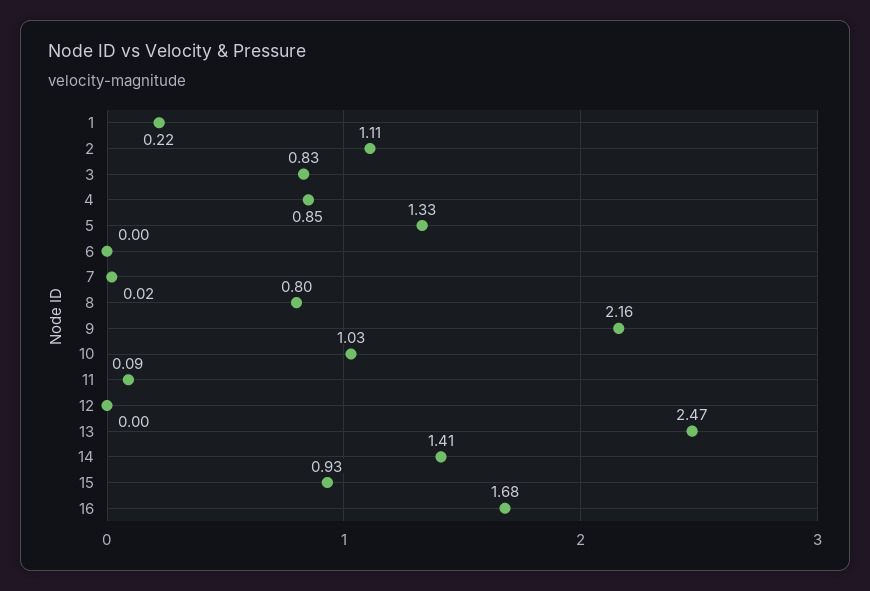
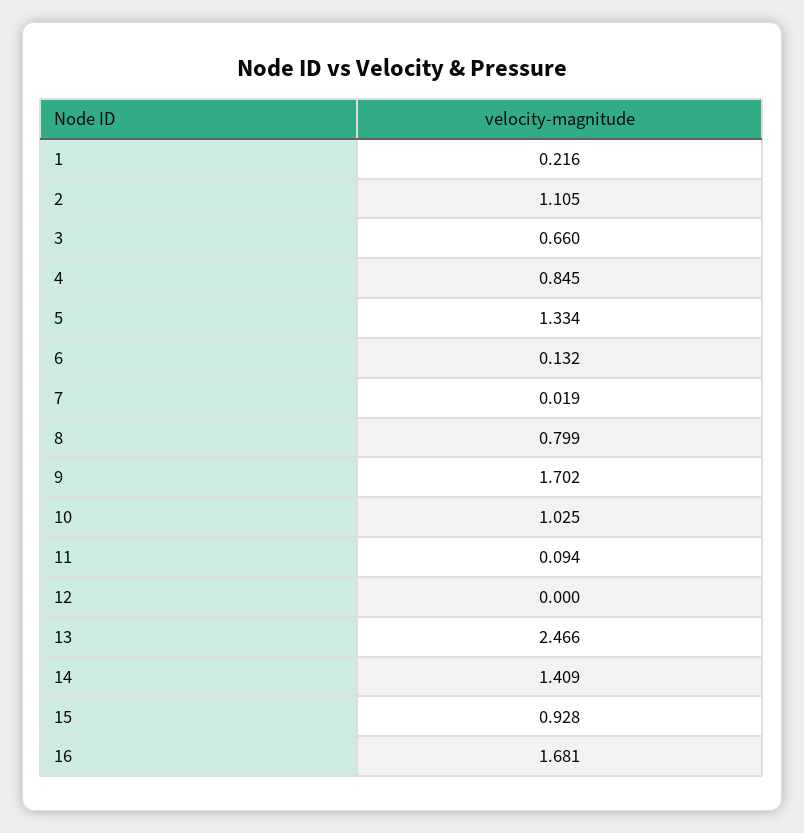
3: 0.83 -> 0.66
6: 0 -> 0.132
9: 2.16 -> 1.702

